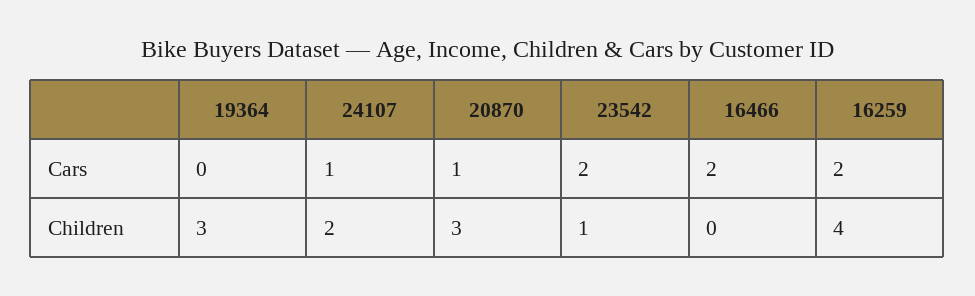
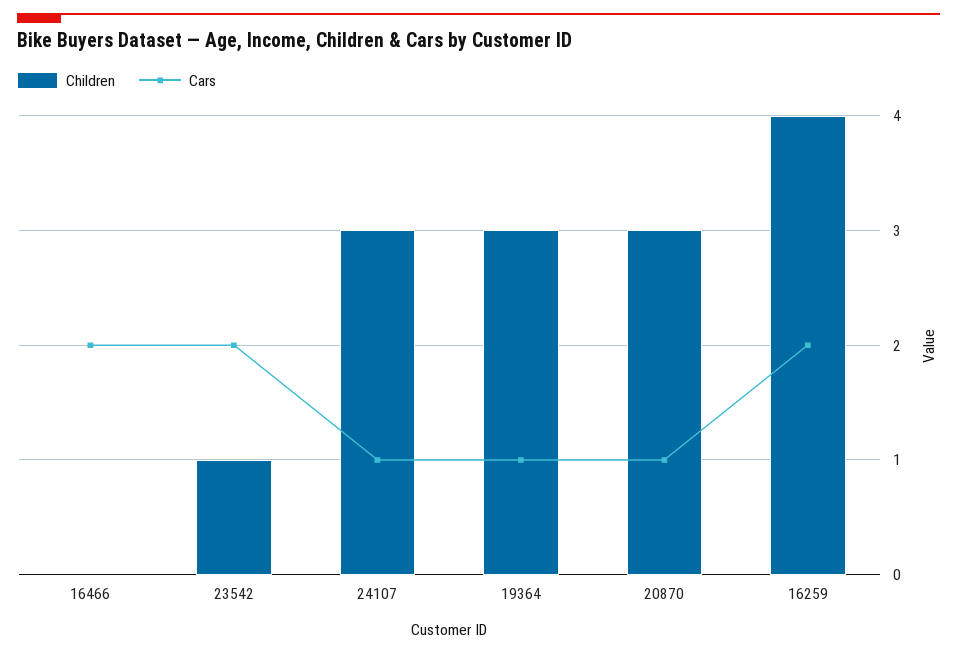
Cars, 19364: 0 -> 1
Children, 24107: 2 -> 3

